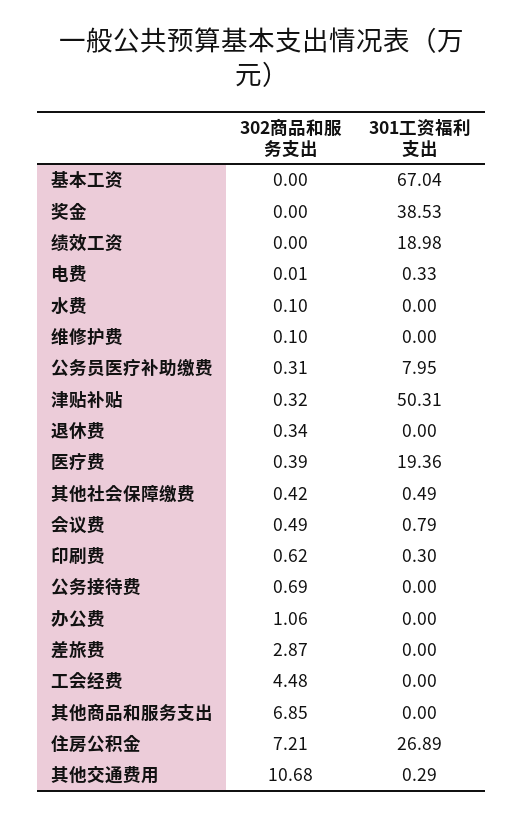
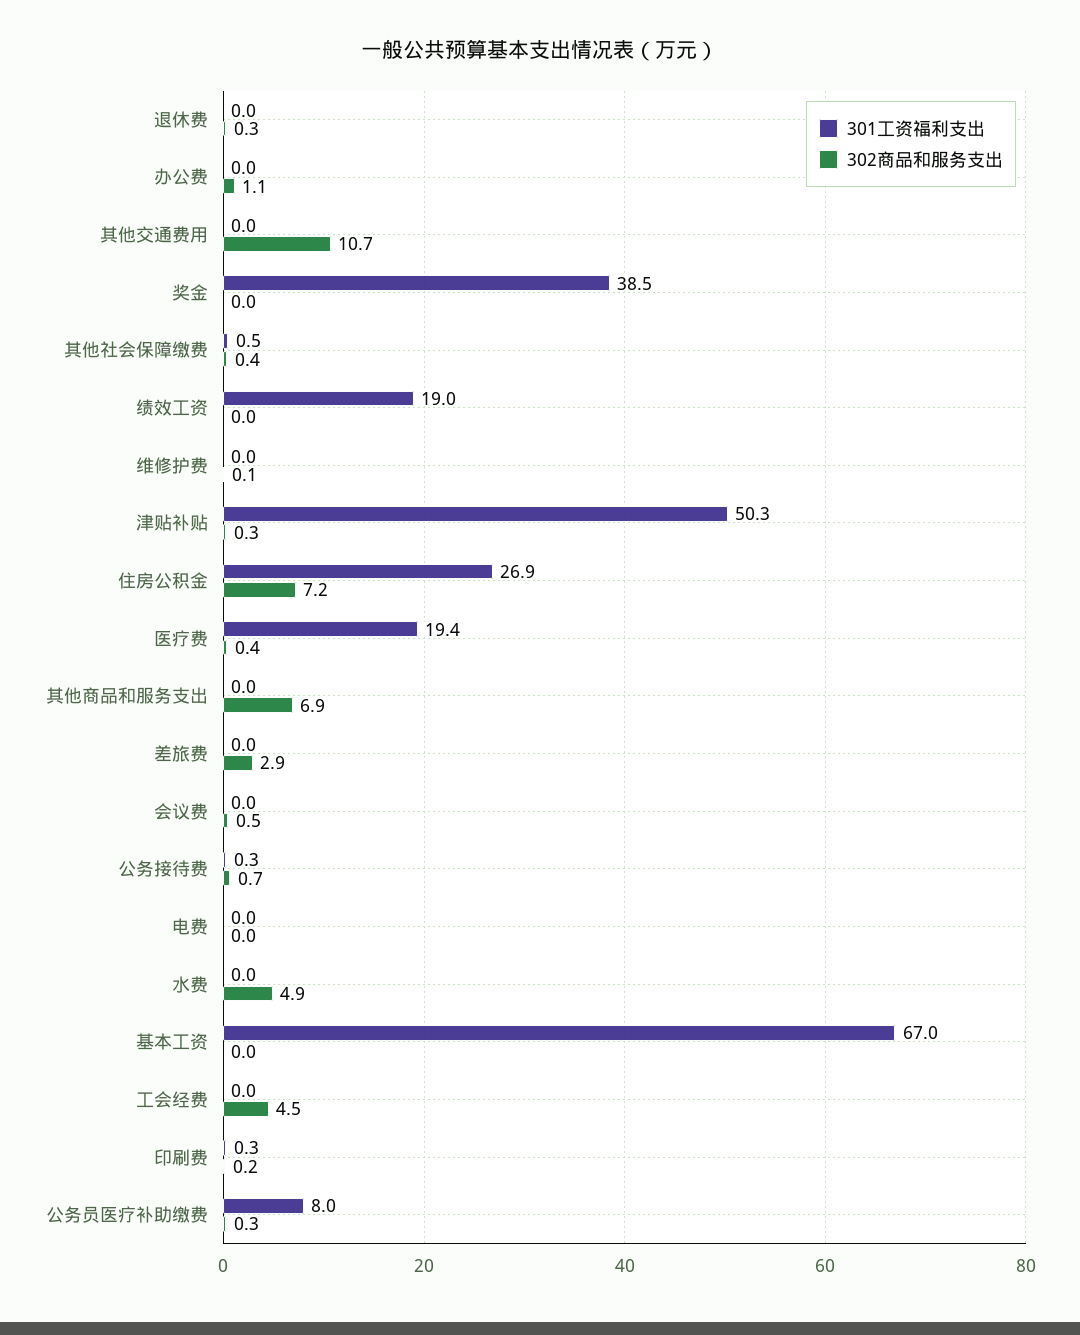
301工资福利支出, 电费: 0.33 -> 0
302商品和服务支出, 水费: 0.1 -> 4.9
301工资福利支出, 会议费: 0.79 -> 0
302商品和服务支出, 印刷费: 0.62 -> 0.2
301工资福利支出, 公务接待费: 0 -> 0.3
301工资福利支出, 其他交通费用: 0.29 -> 0

